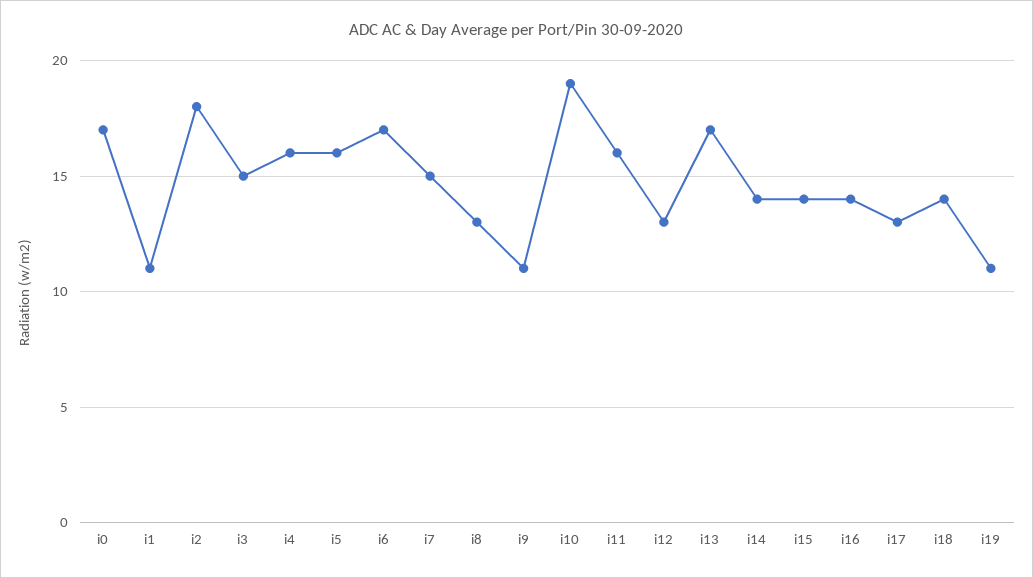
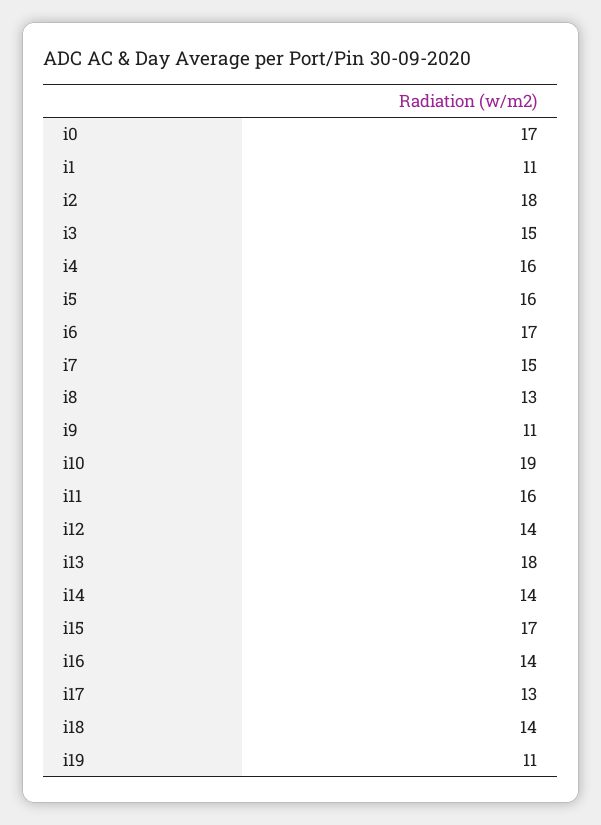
i12: 13 -> 14
i13: 17 -> 18
i15: 14 -> 17

